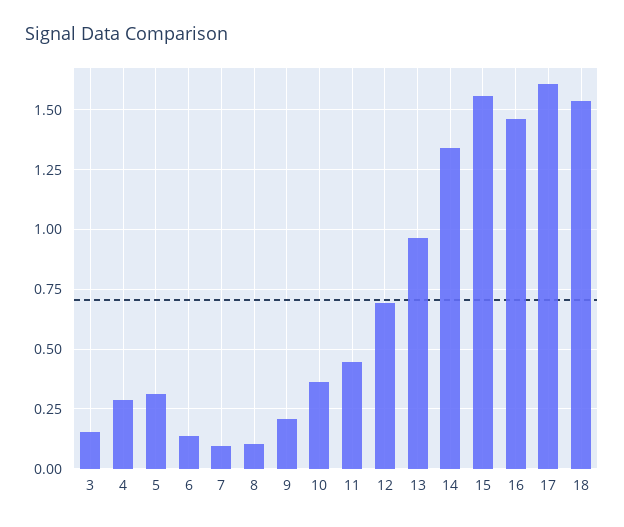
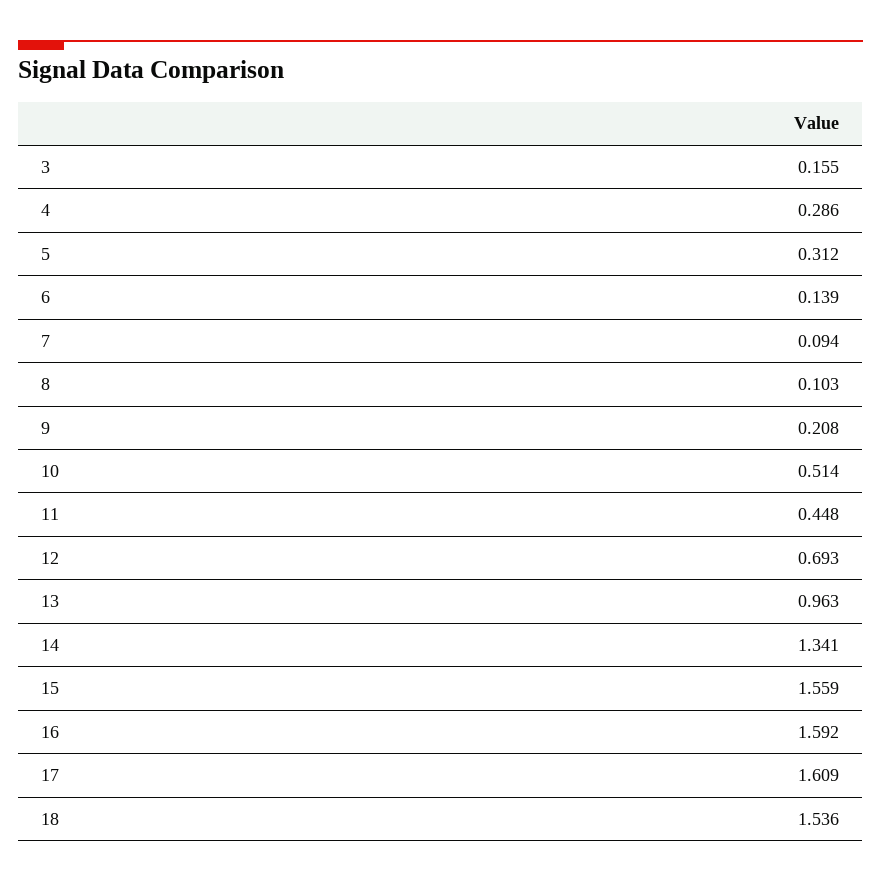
10: 0.35 -> 0.514
16: 1.45 -> 1.592

